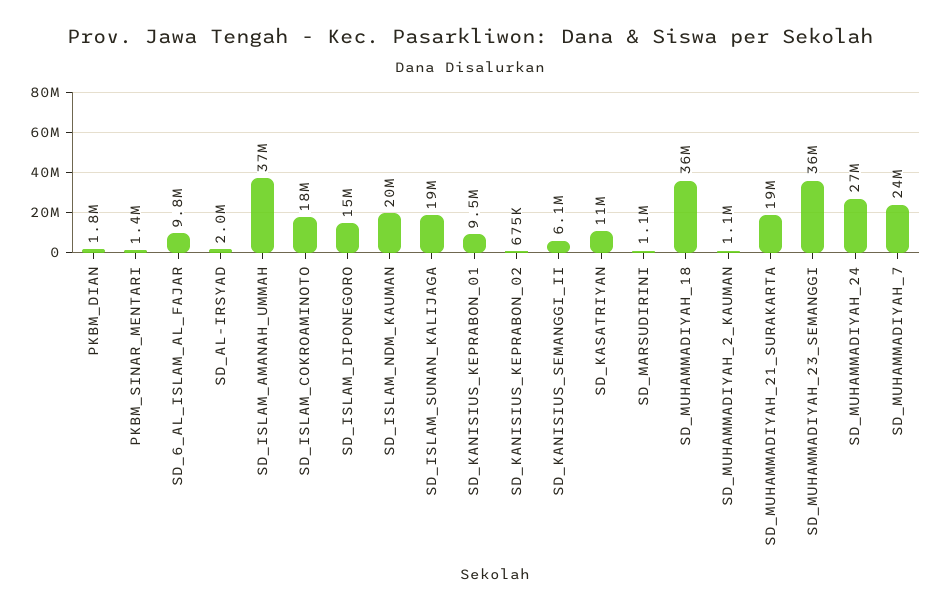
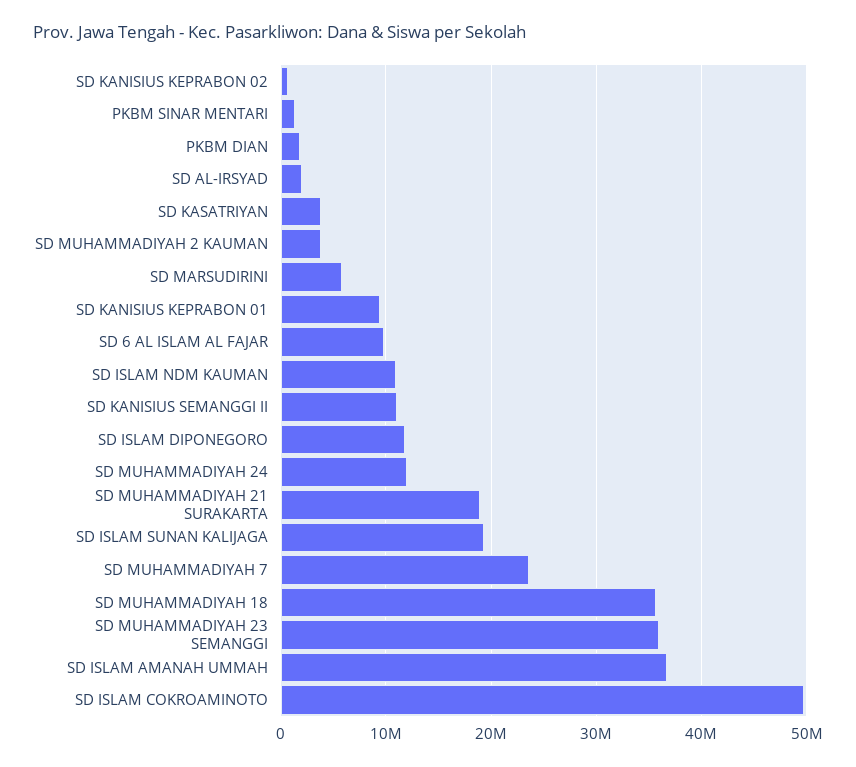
SD_ISLAM_COKROAMINOTO: 18000000 -> 50000000
SD_ISLAM_DIPONEGORO: 15000000 -> 12000000
SD_ISLAM_NDM_KAUMAN: 20000000 -> 11000000
SD_KANISIUS_SEMANGGI_II: 6100000 -> 11000000
SD_KASATRIYAN: 11000000 -> 4000000
SD_MARSUDIRINI: 1100000 -> 6000000
SD_MUHAMMADIYAH_2_KAUMAN: 1100000 -> 4000000
SD_MUHAMMADIYAH_24: 27000000 -> 12000000

